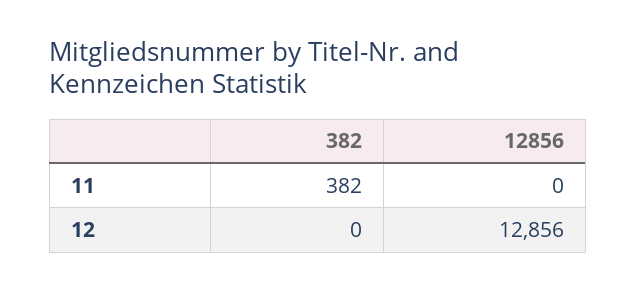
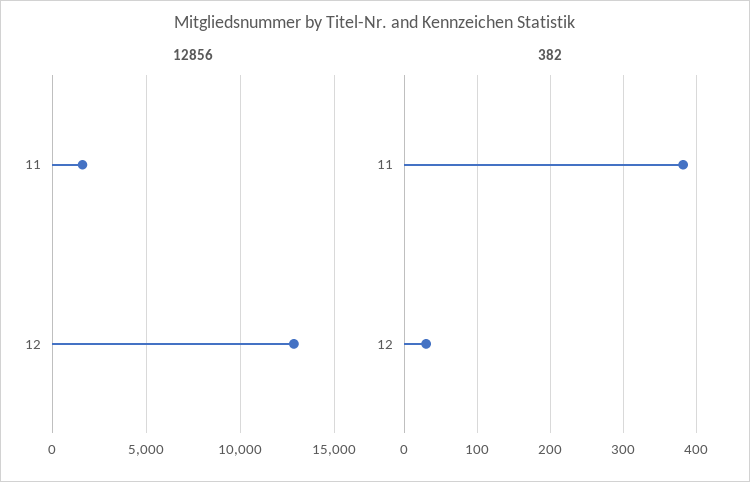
12856, 11: 0 -> 1500
382, 12: 0 -> 30

